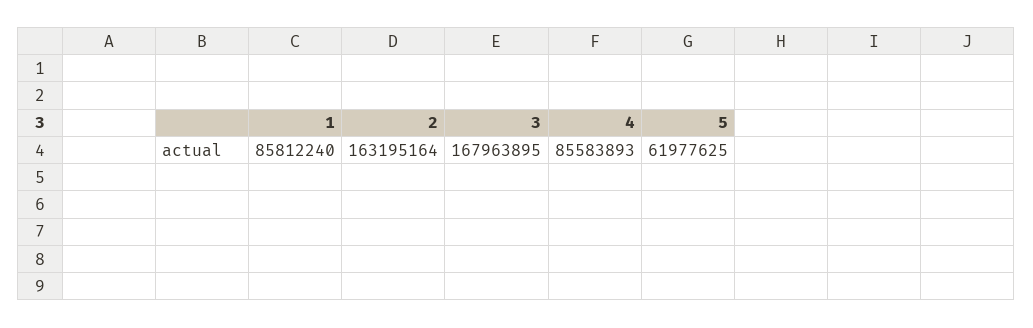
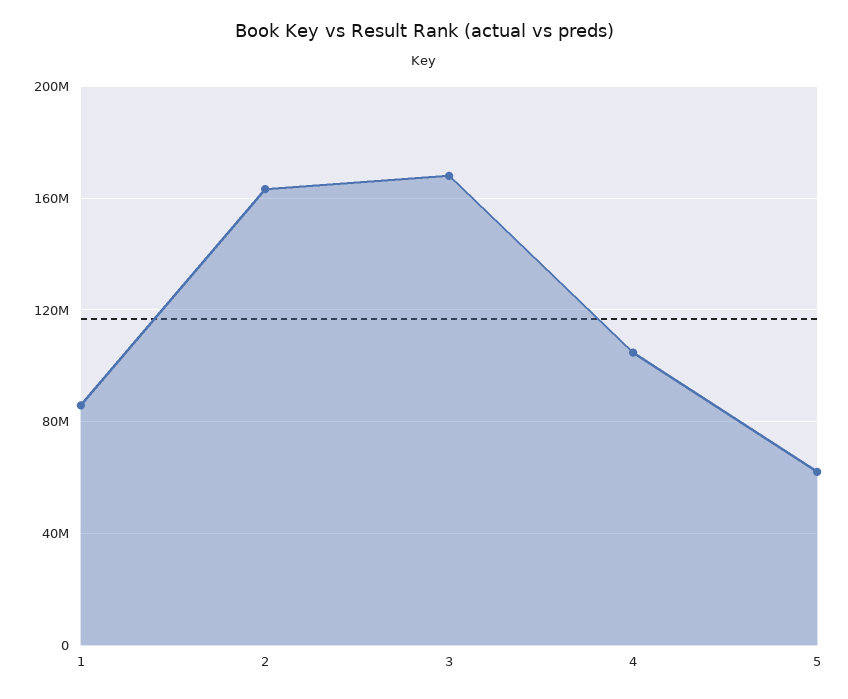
4: 85583893 -> 105000000

